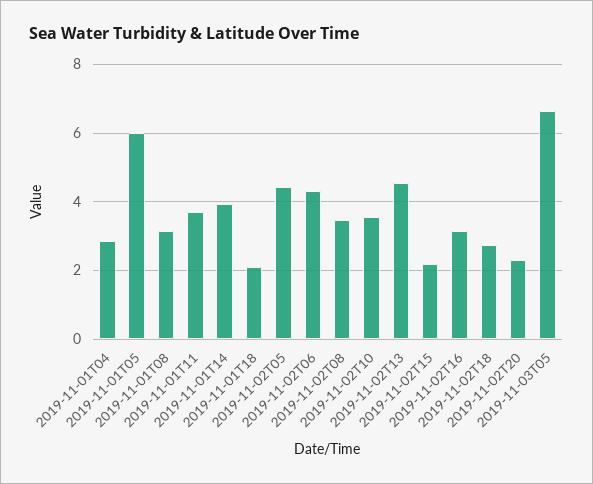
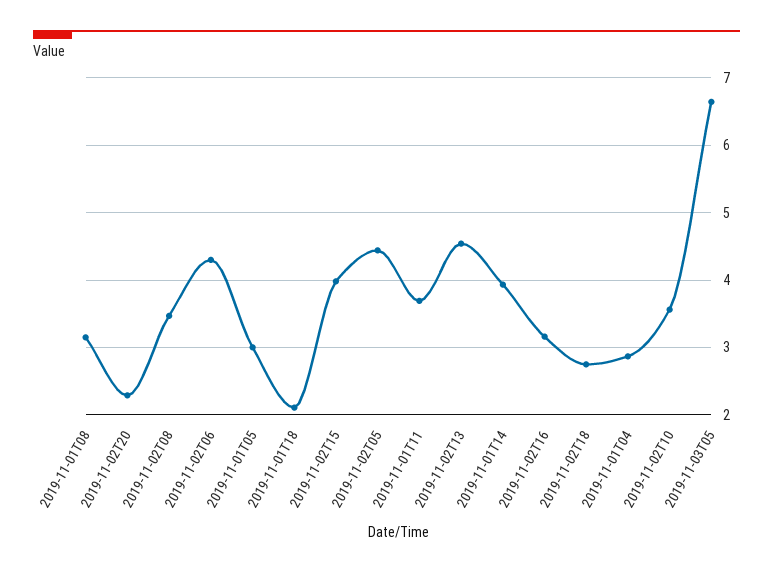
2019-11-01T05: 6 -> 3
2019-11-02T15: 2.2 -> 4

